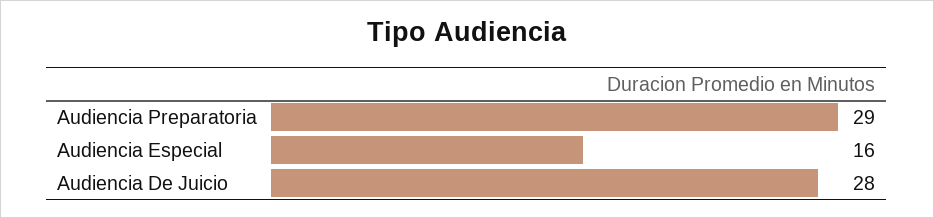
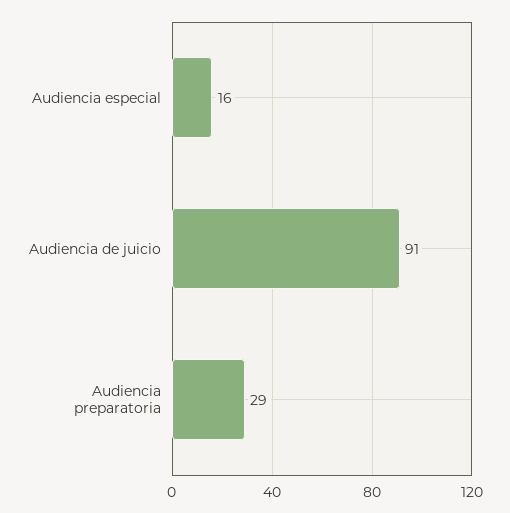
Audiencia De Juicio: 28 -> 91

